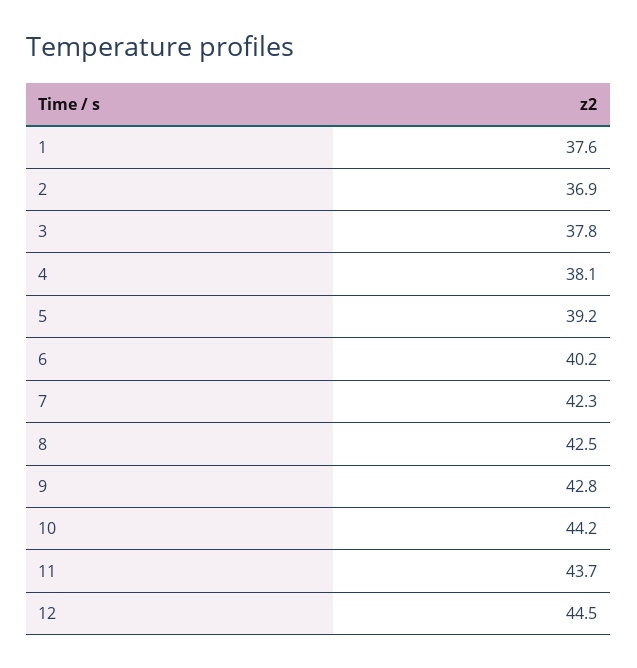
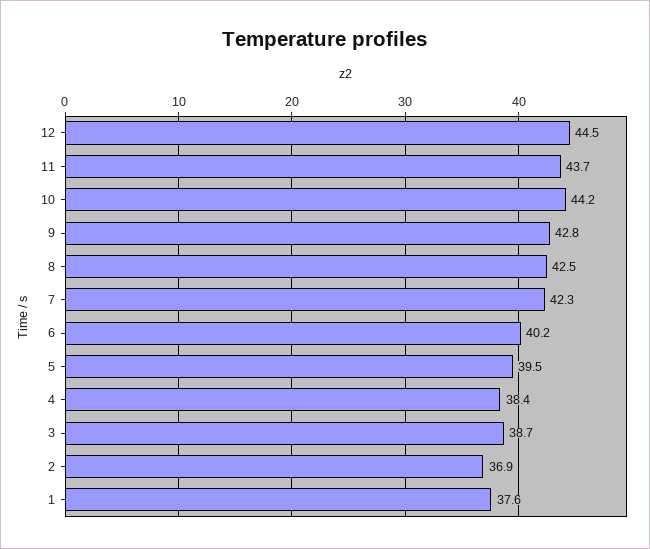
3: 37.8 -> 38.7
4: 38.1 -> 38.4
5: 39.2 -> 39.5

